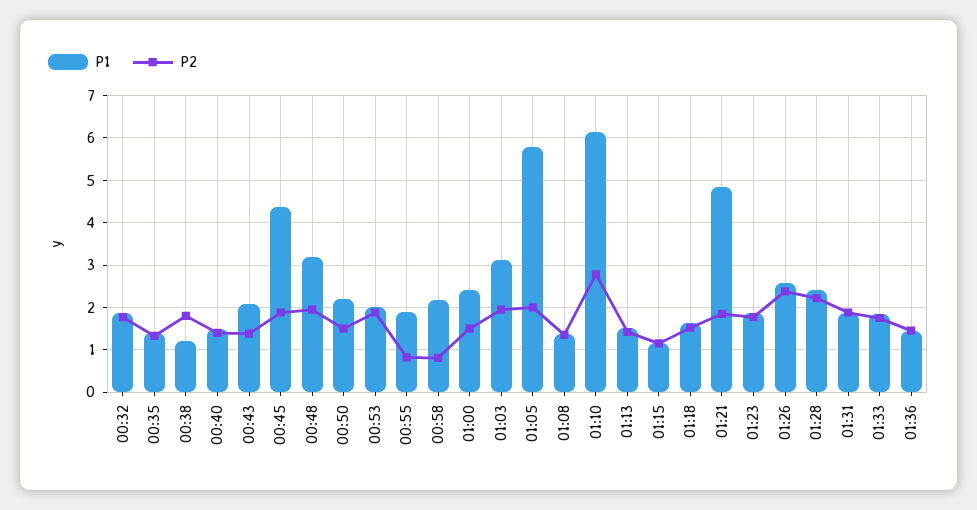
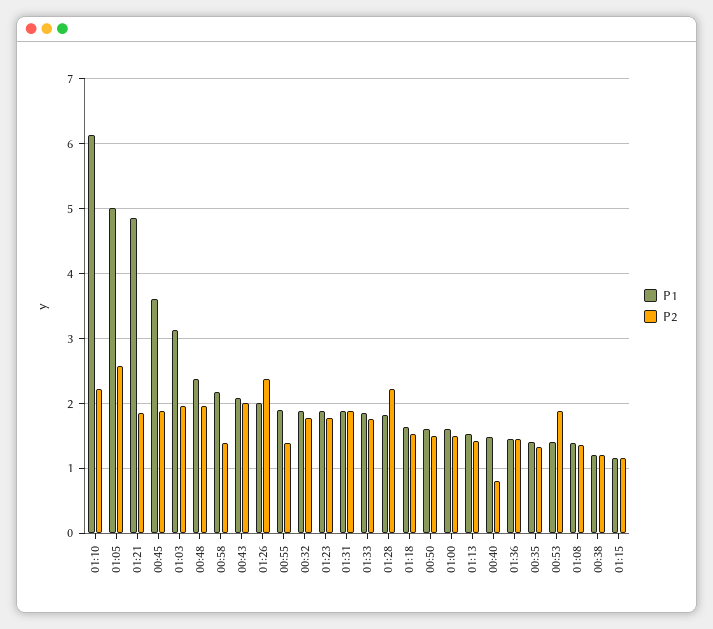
P2, 00:38: 1.8 -> 1.2
P2, 00:40: 1.4 -> 0.8
P2, 00:43: 1.4 -> 2
P1, 00:45: 4.4 -> 3.6
P1, 00:48: 3.2 -> 2.4
P1, 00:50: 2.2 -> 1.6
P1, 00:53: 2 -> 1.4
P2, 00:55: 0.8 -> 1.4
P2, 00:58: 0.8 -> 1.4
P1, 01:00: 2.4 -> 1.6
P1, 01:05: 5.8 -> 5
P2, 01:05: 2 -> 2.6
P2, 01:10: 2.8 -> 2.2
P1, 01:26: 2.6 -> 2
P1, 01:28: 2.4 -> 1.8

